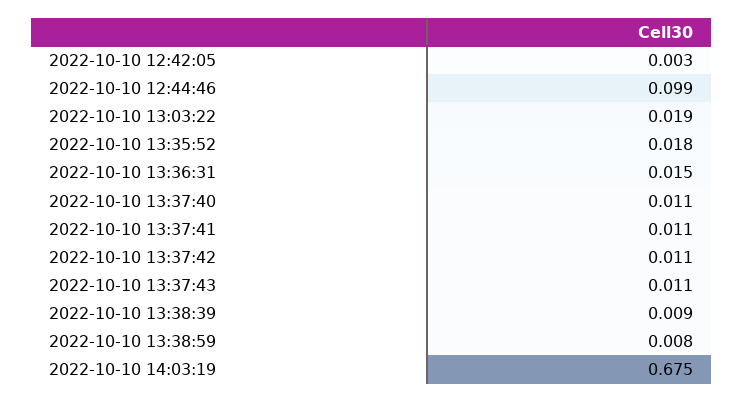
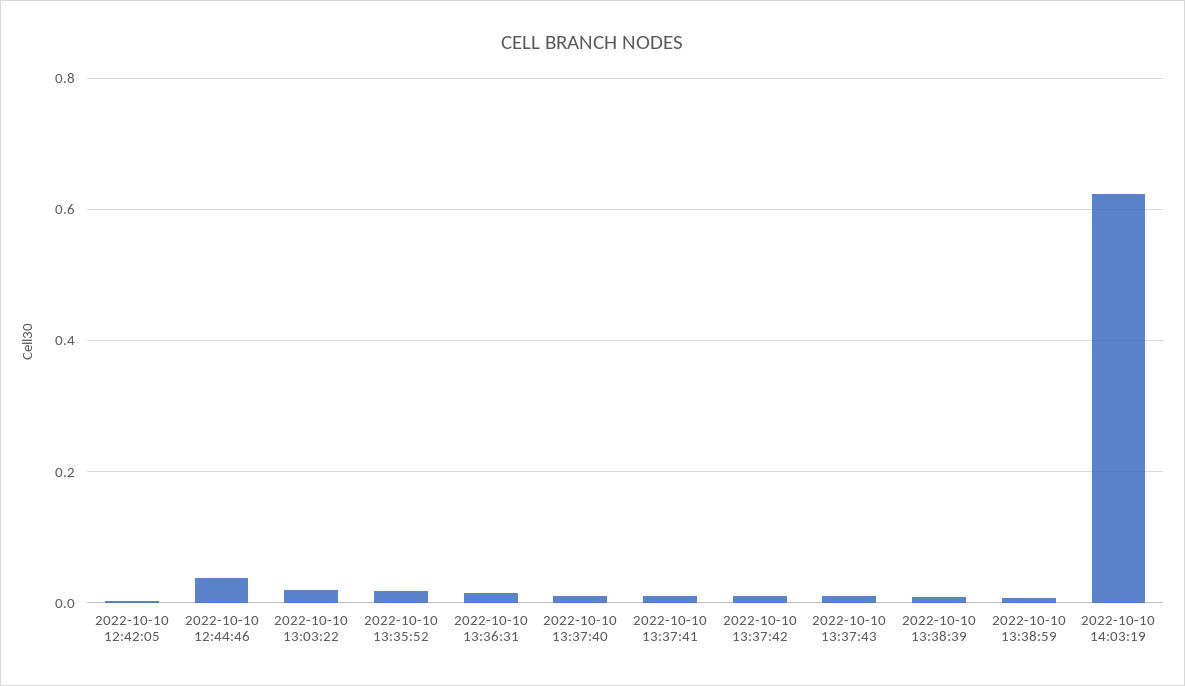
2022-10-10 12:44:46: 0.099 -> 0.04
2022-10-10 14:03:19: 0.675 -> 0.62

